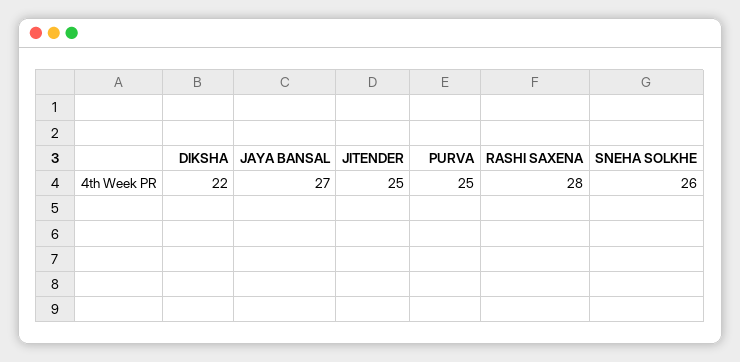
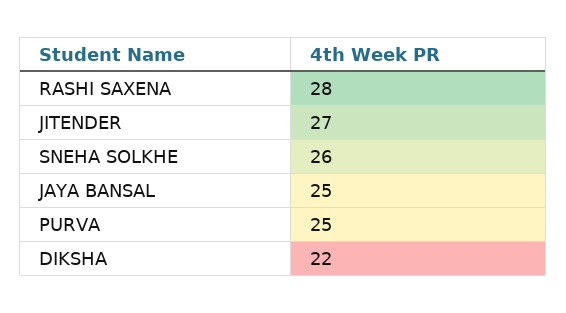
JAYA BANSAL: 27 -> 25
JITENDER: 25 -> 27

